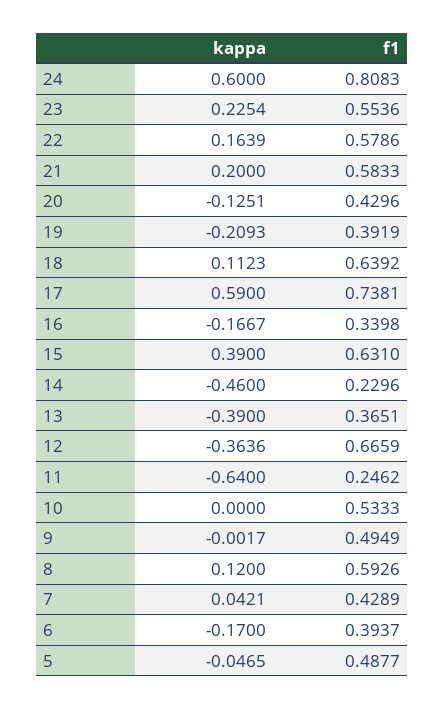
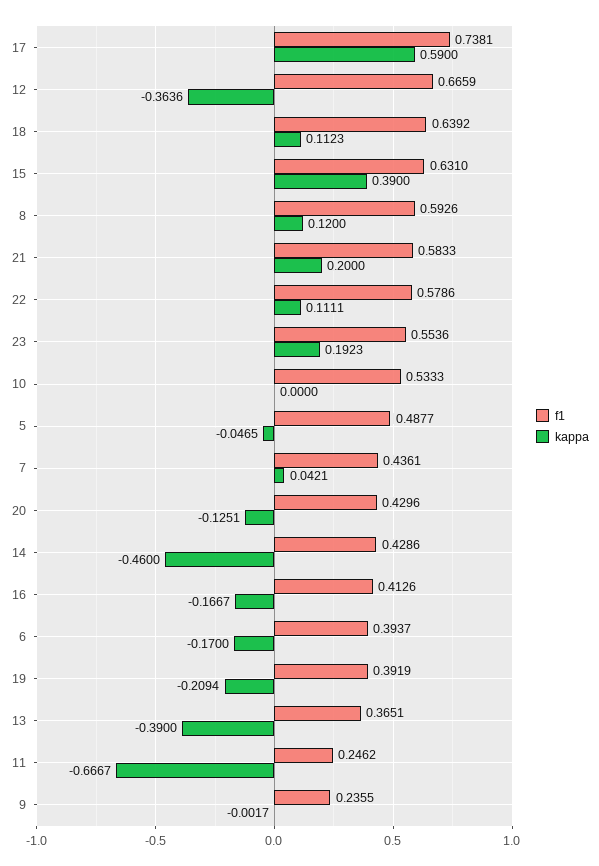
kappa, 24: 0.6 -> none
f1, 24: 0.8083 -> none
kappa, 23: 0.2254 -> 0.1923
kappa, 22: 0.1639 -> 0.1111
kappa, 19: -0.2093 -> -0.2094
f1, 16: 0.3398 -> 0.4126
f1, 14: 0.2296 -> 0.4286
kappa, 11: -0.64 -> -0.6667
f1, 9: 0.4949 -> 0.2355
f1, 7: 0.4289 -> 0.4361

